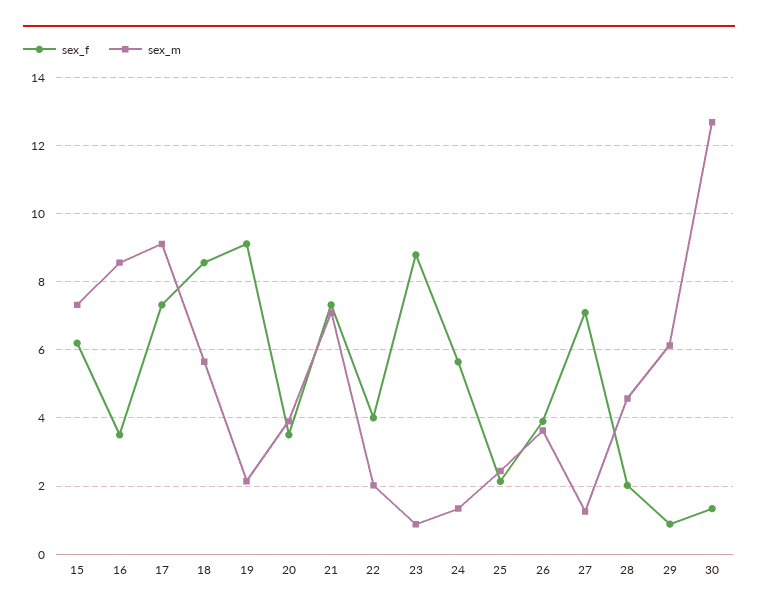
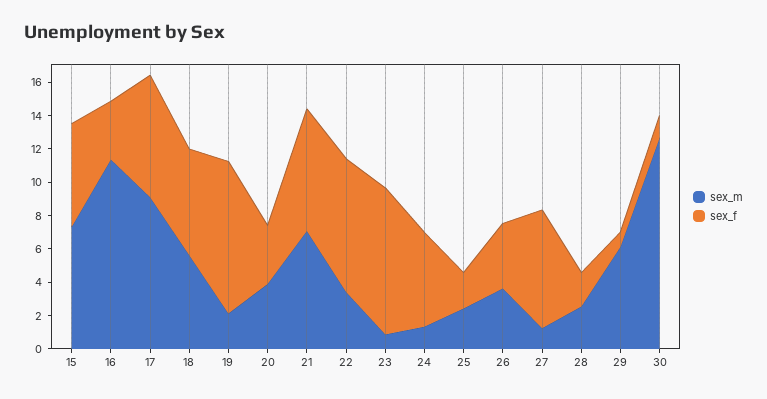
sex_m, 16: 8.6 -> 11.5
sex_f, 18: 8.6 -> 6.5
sex_f, 22: 4 -> 8
sex_m, 22: 2 -> 3.5
sex_m, 28: 4.6 -> 2.5

